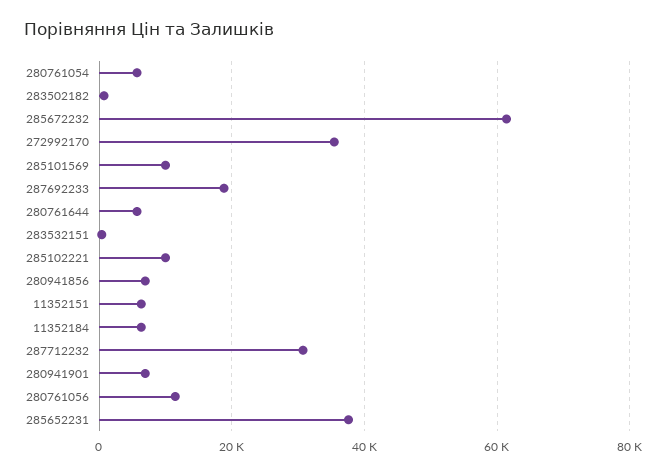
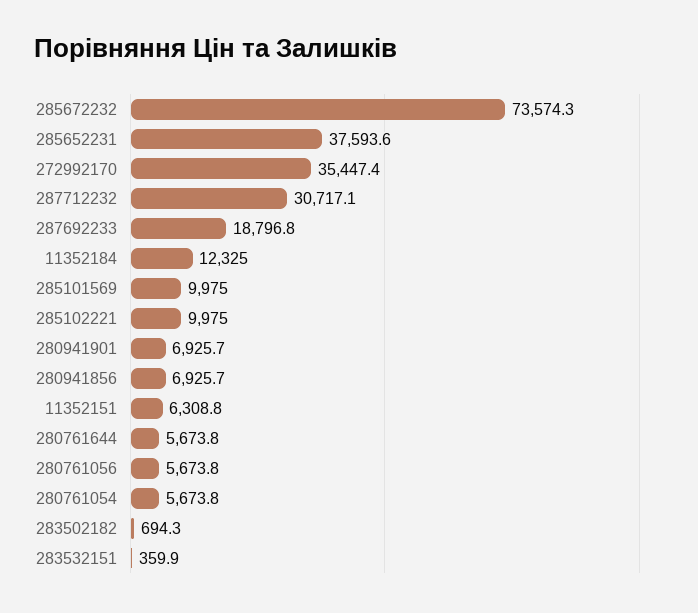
285672232: 62000 -> 73574.3
11352184: 6000 -> 12325
280761056: 12000 -> 5673.8

